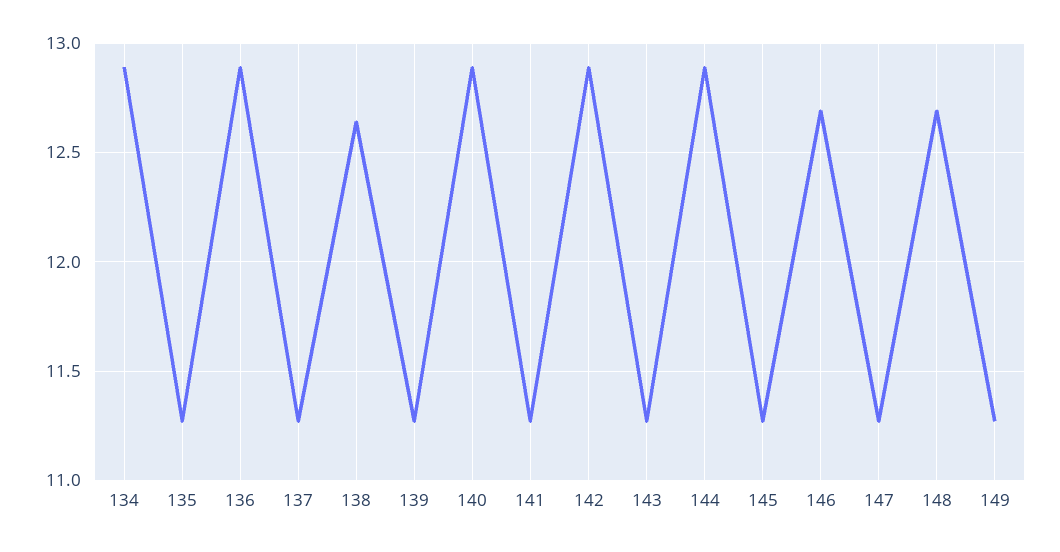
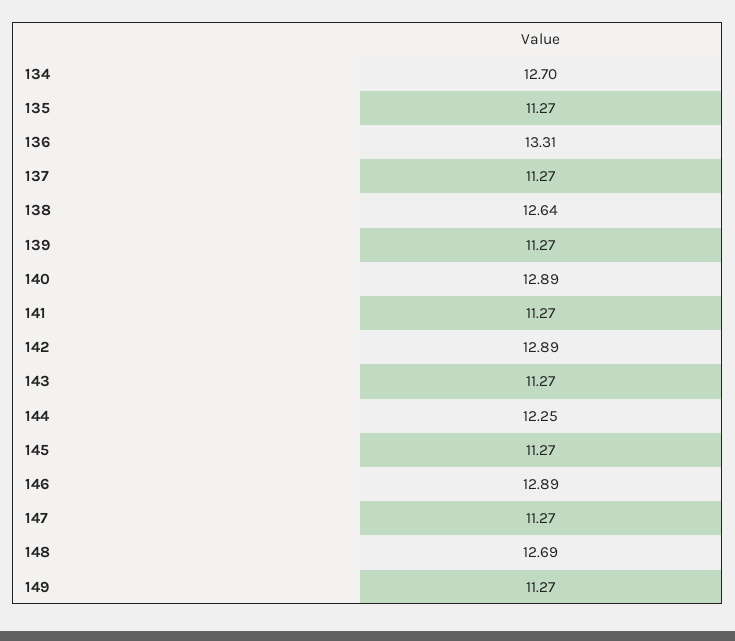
134: 12.9 -> 12.7
136: 12.9 -> 13.31
144: 12.9 -> 12.25
146: 12.7 -> 12.89

